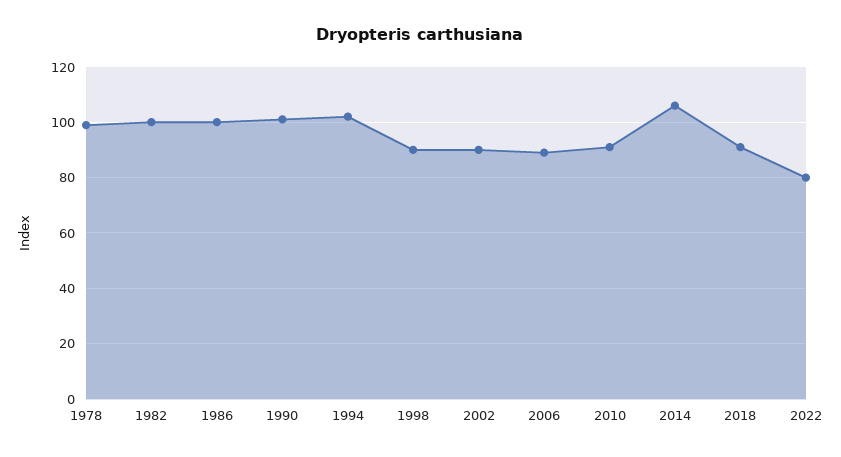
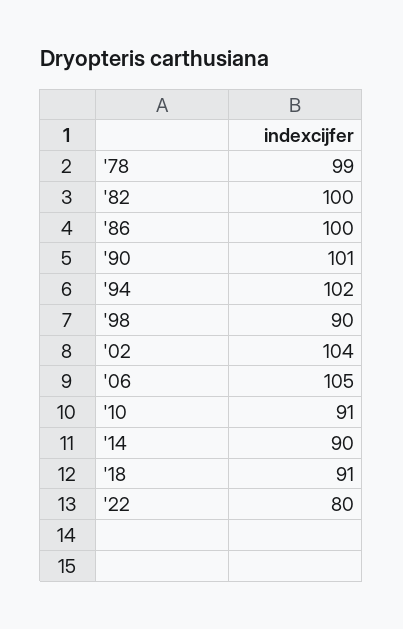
2002: 90 -> 104
2006: 90 -> 105
2014: 105 -> 90

